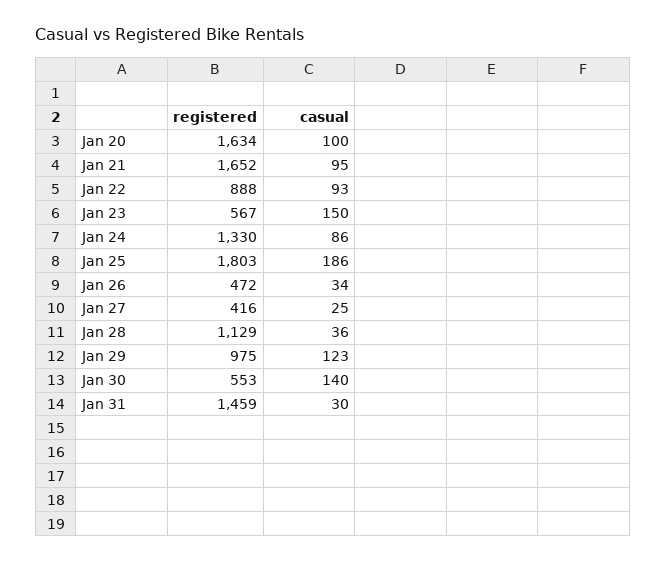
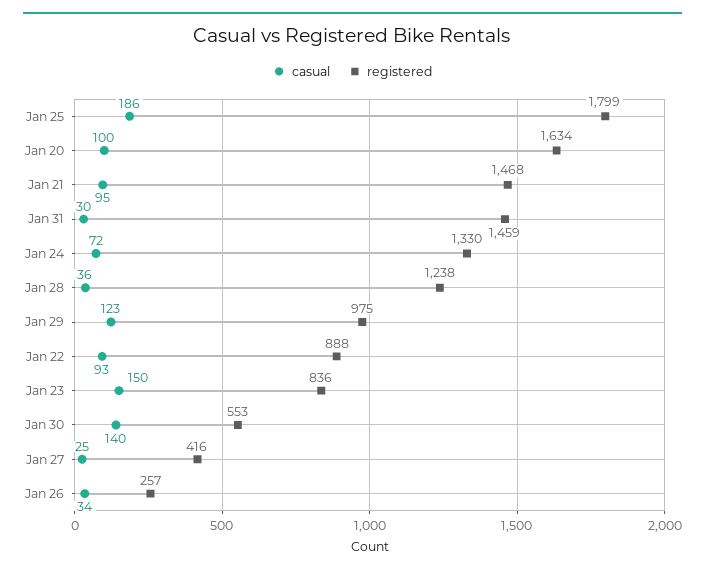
registered, Jan 21: 1652 -> 1468
registered, Jan 23: 567 -> 836
casual, Jan 24: 86 -> 72
registered, Jan 25: 1803 -> 1799
registered, Jan 26: 472 -> 257
registered, Jan 28: 1129 -> 1238

